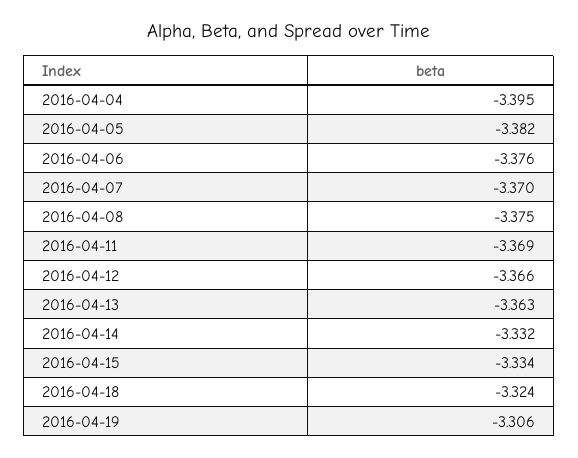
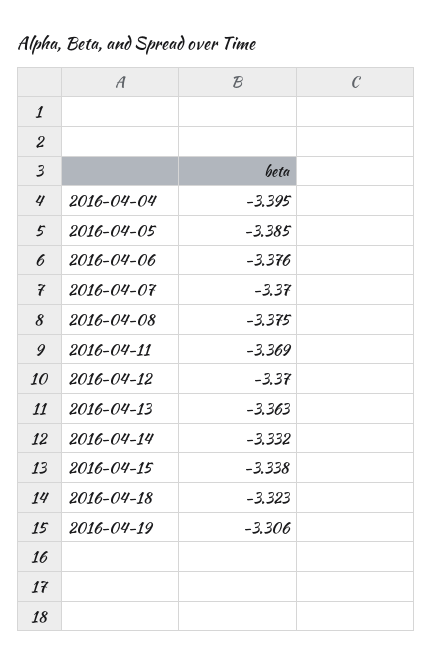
2016-04-05: -3.382 -> -3.385
2016-04-12: -3.366 -> -3.37
2016-04-15: -3.334 -> -3.338
2016-04-18: -3.324 -> -3.323

